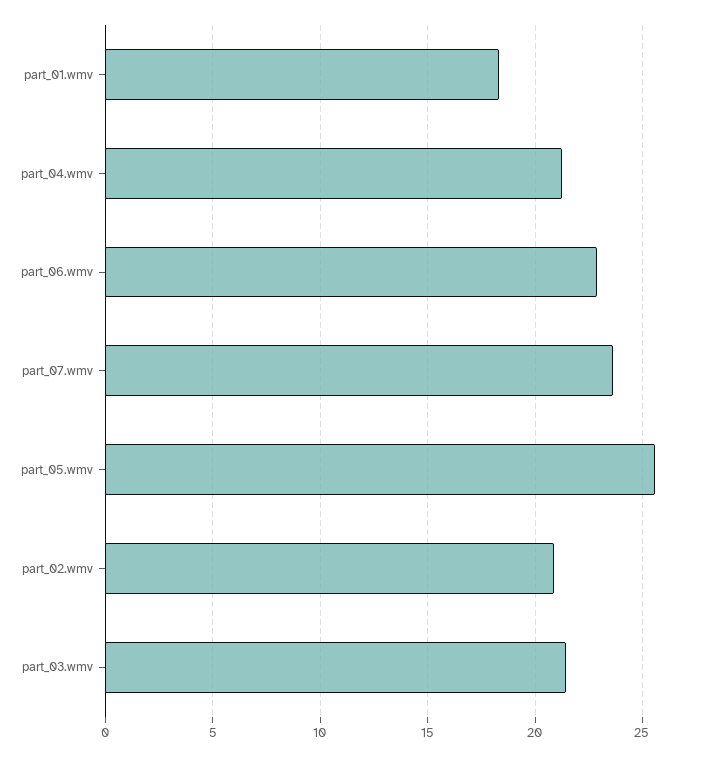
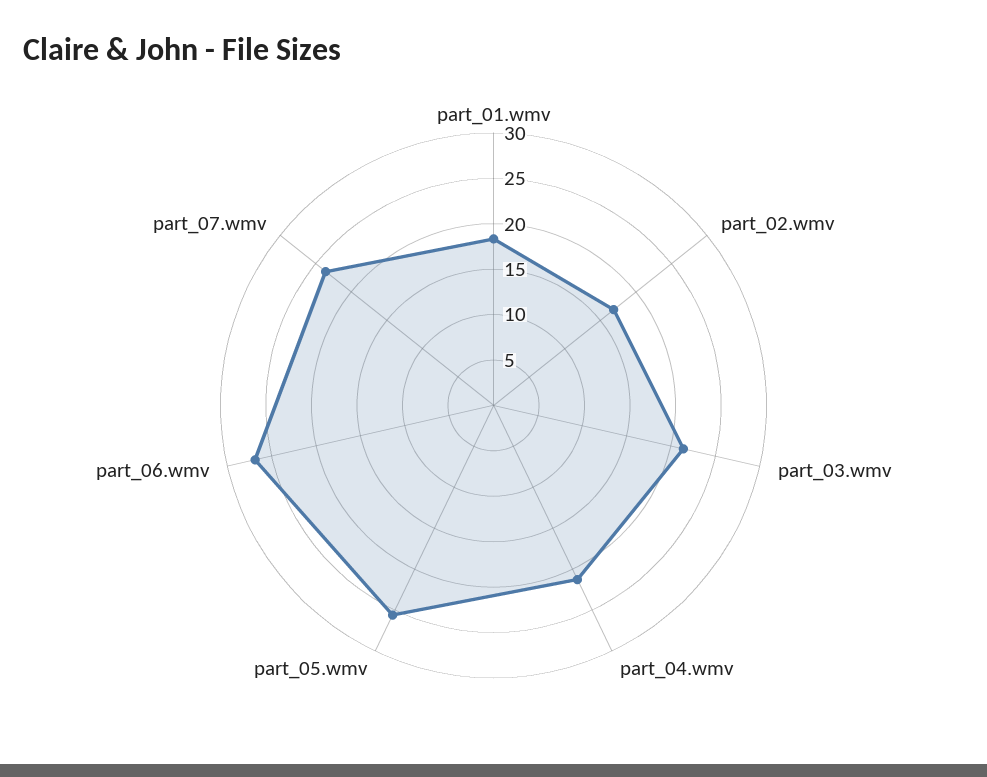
part_06.wmv: 23 -> 27
part_02.wmv: 21 -> 17

